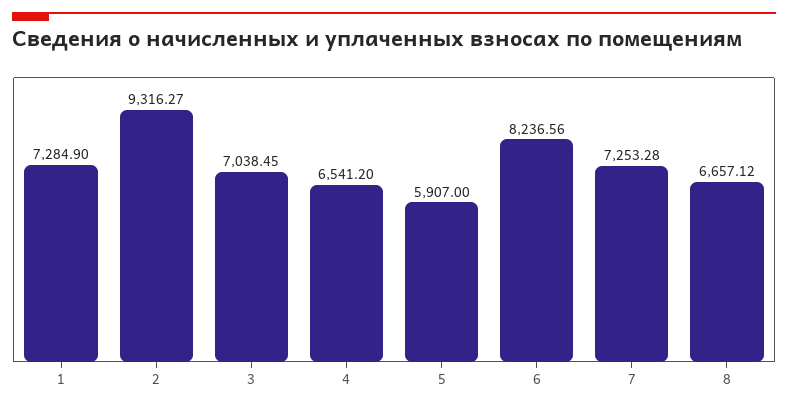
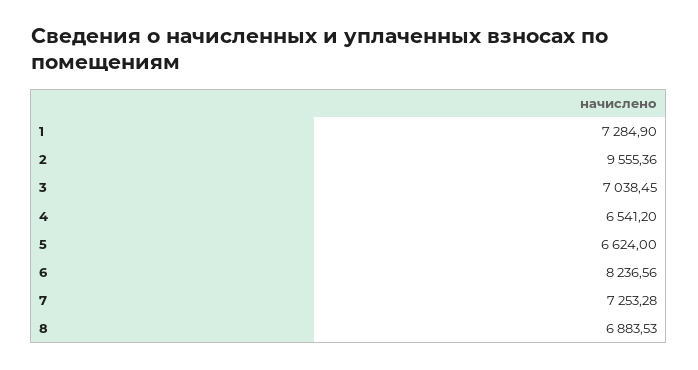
2: 9316.27 -> 9555.36
5: 5907 -> 6624
8: 6657.12 -> 6883.53

